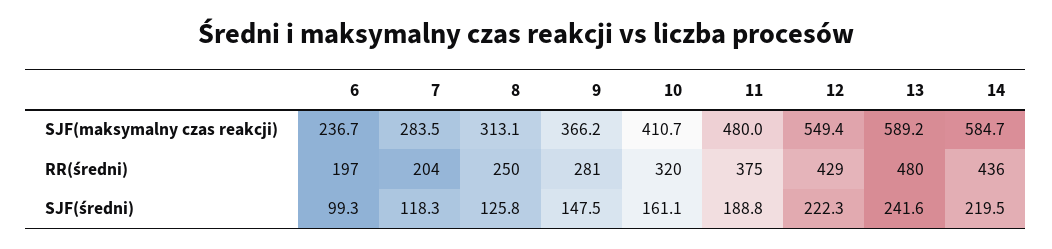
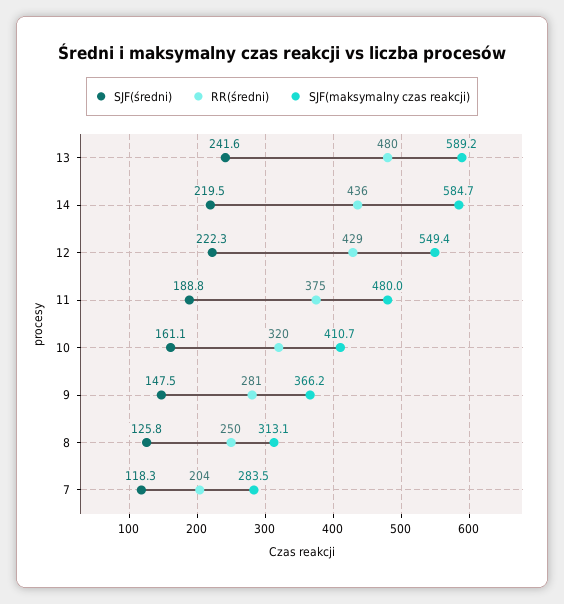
SJF(maksymalny czas reakcji), 6: 236.7 -> none
RR(średni), 6: 197 -> none
SJF(średni), 6: 99.3 -> none

